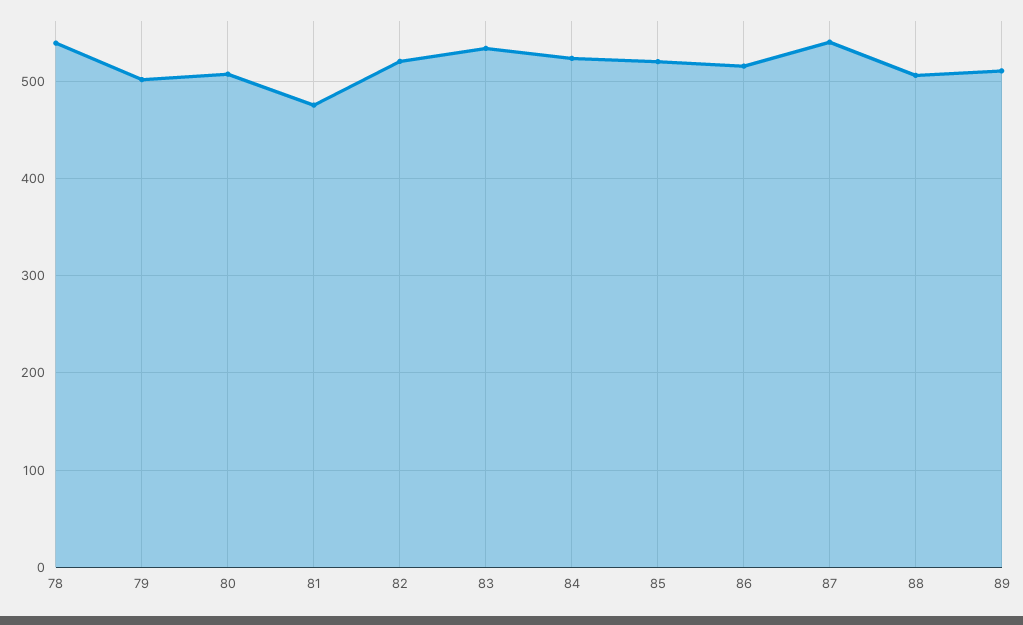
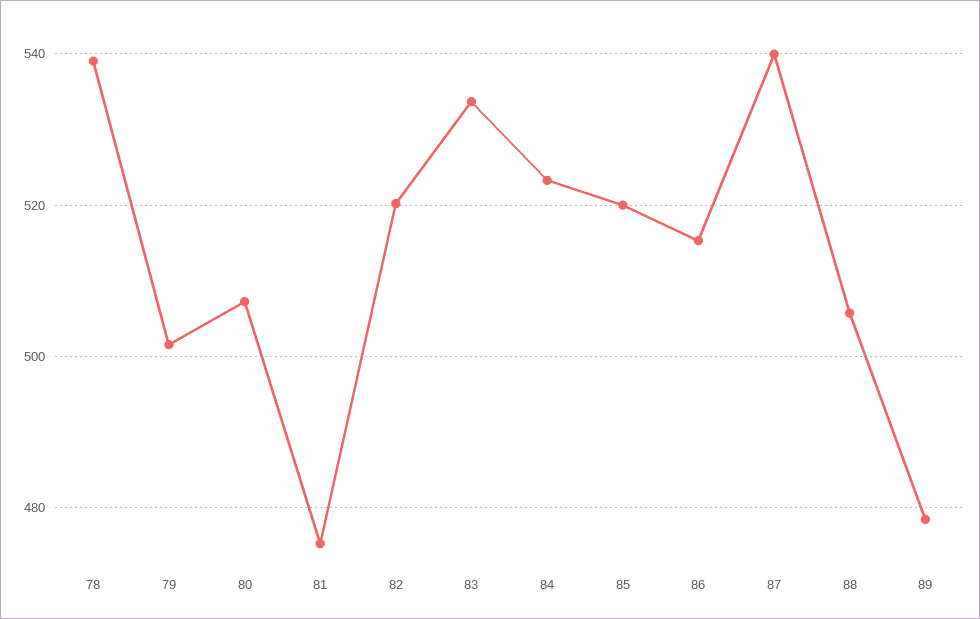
89: 510 -> 478

